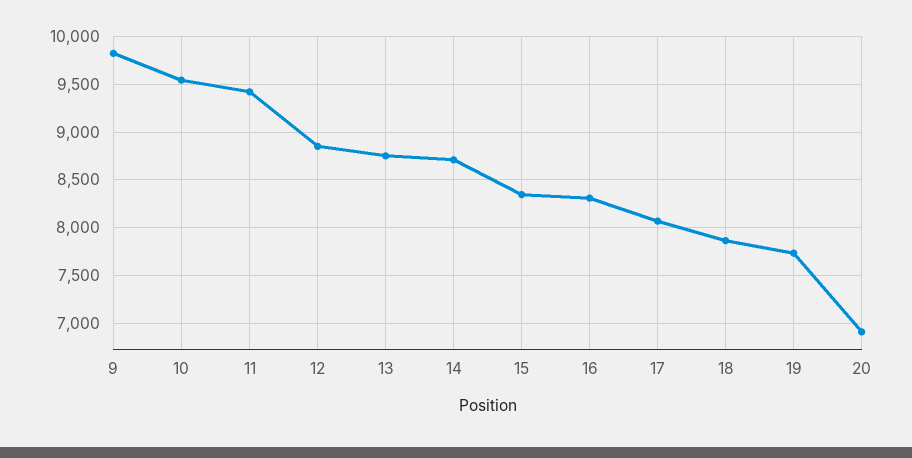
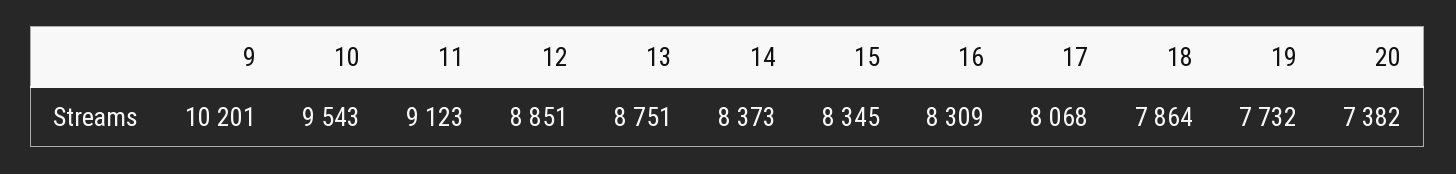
9: 9800 -> 10201
11: 9400 -> 9123
14: 8700 -> 8373
20: 6900 -> 7382

